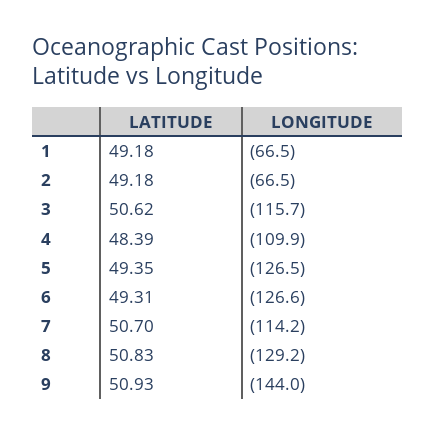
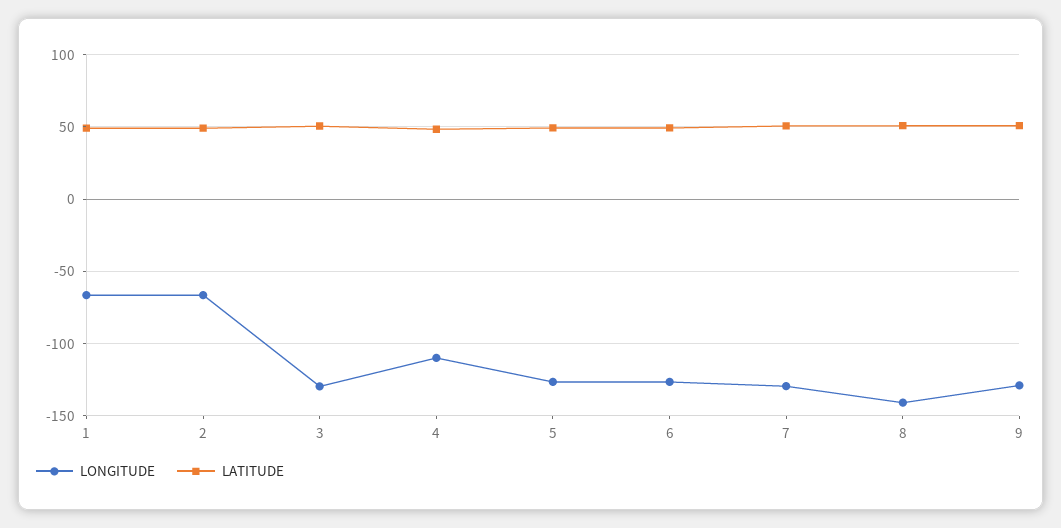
LONGITUDE, 3: -115.7 -> -130
LONGITUDE, 7: -114.2 -> -130
LONGITUDE, 8: -129.2 -> -140
LONGITUDE, 9: -144 -> -130

